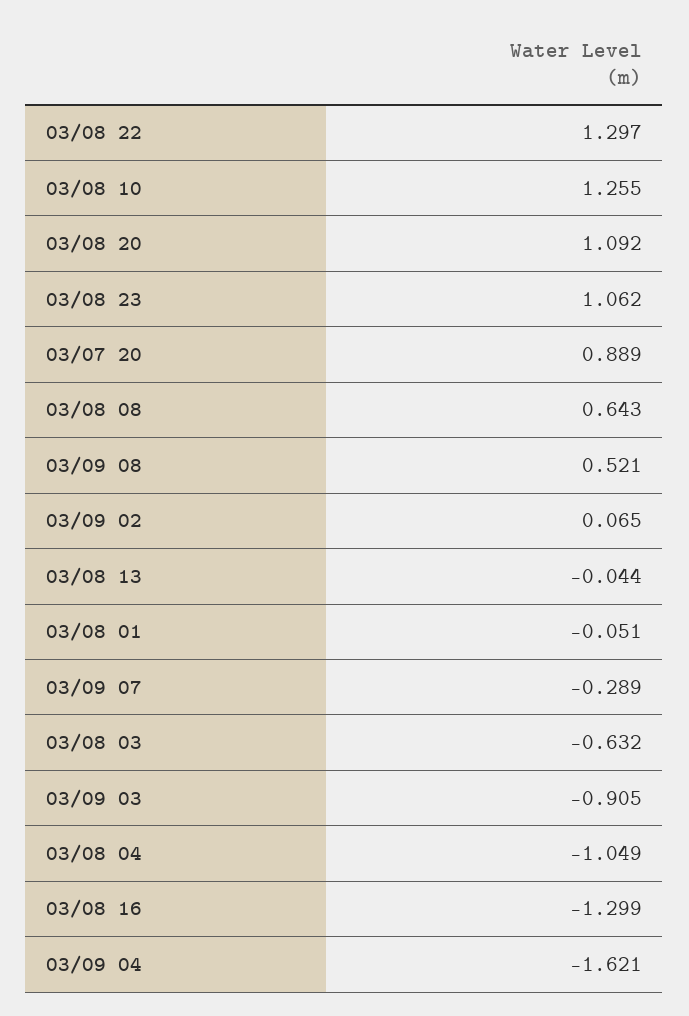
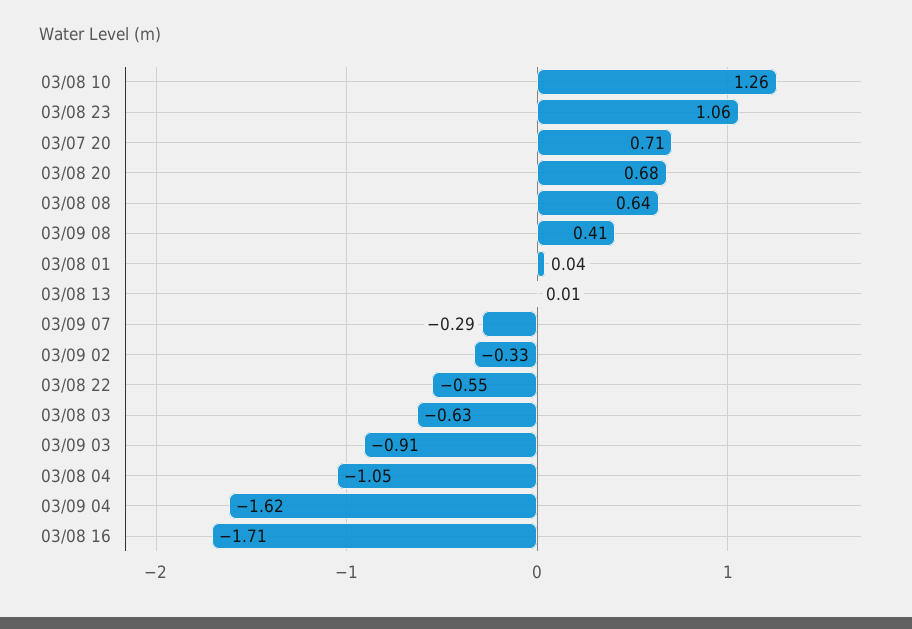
03/08 22: 1.297 -> -0.55
03/08 20: 1.092 -> 0.68
03/07 20: 0.889 -> 0.71
03/09 08: 0.521 -> 0.41
03/09 02: 0.065 -> -0.33
03/08 13: -0.044 -> 0.01
03/08 01: -0.051 -> 0.04
03/08 16: -1.299 -> -1.71

